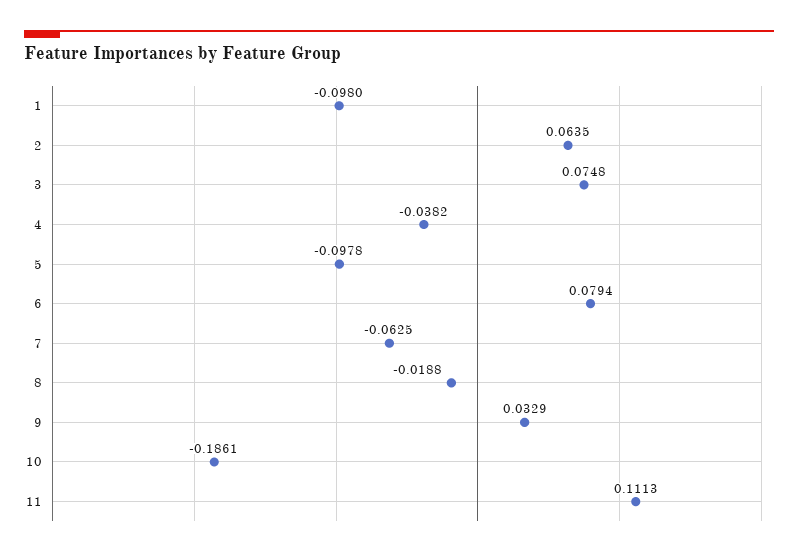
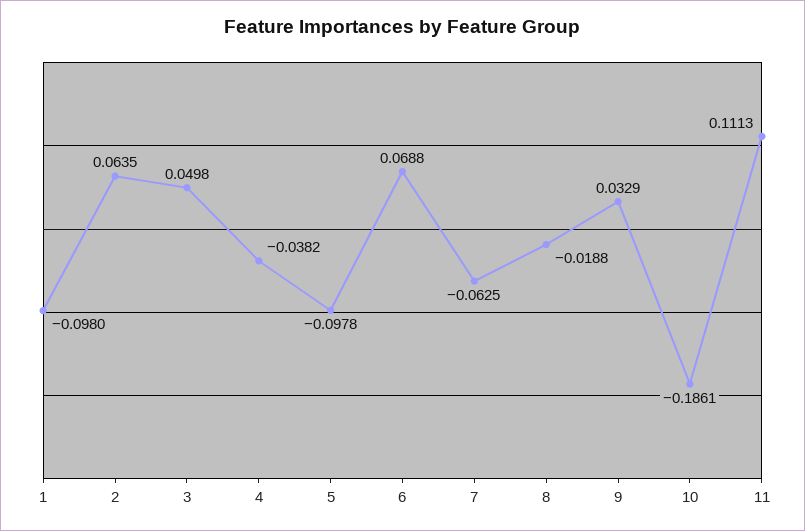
3: 0.0748 -> 0.0498
6: 0.0794 -> 0.0688

